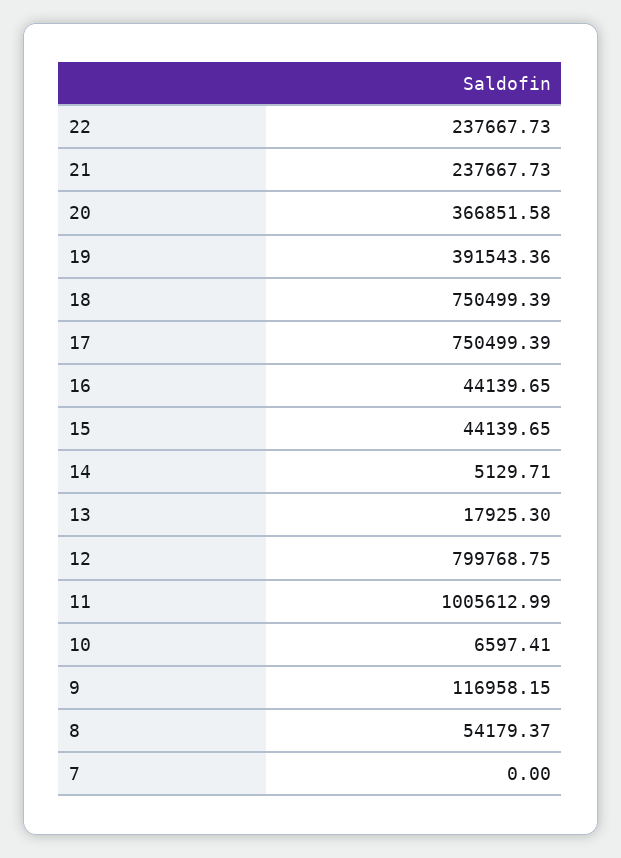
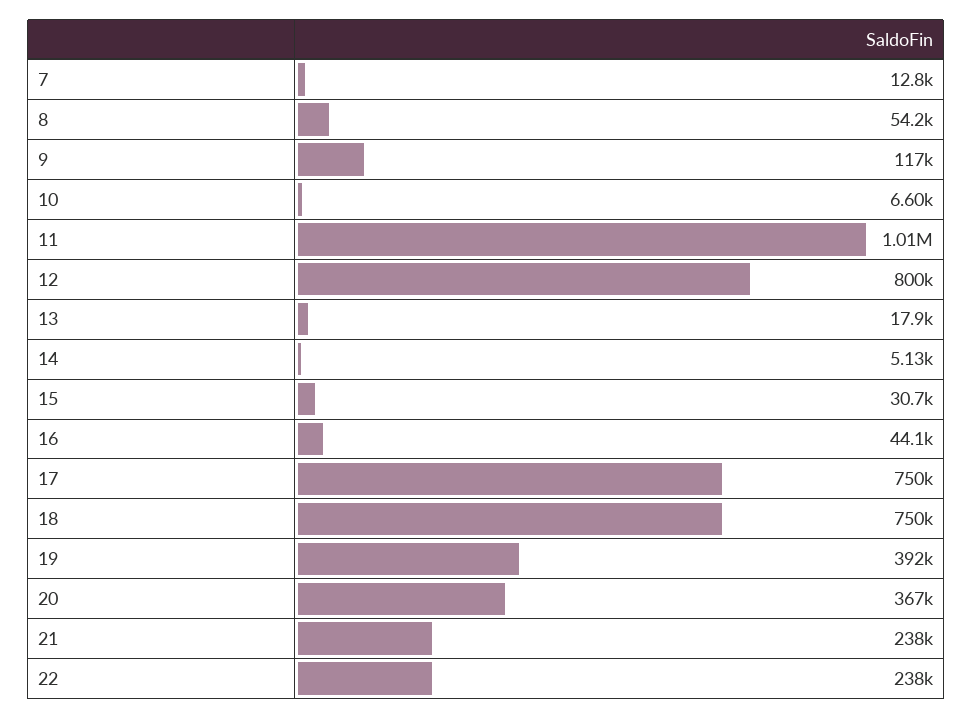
15: 44139.65 -> 30700
7: 0 -> 12800

